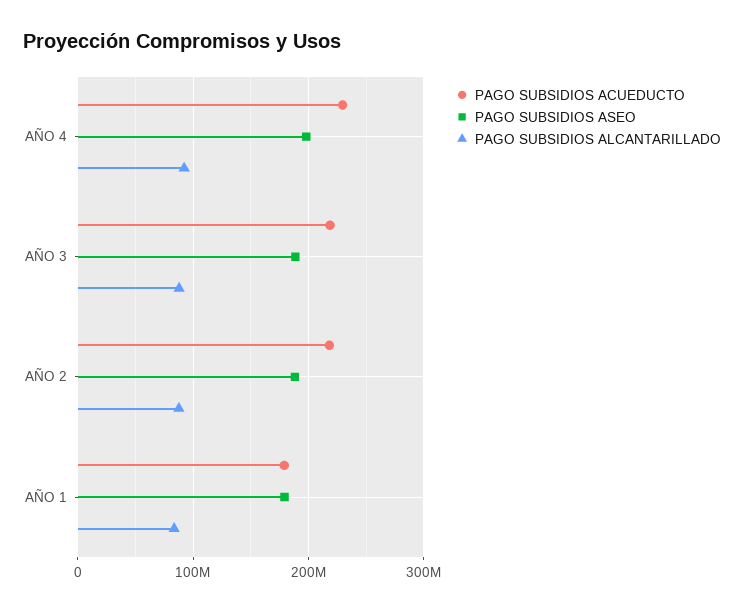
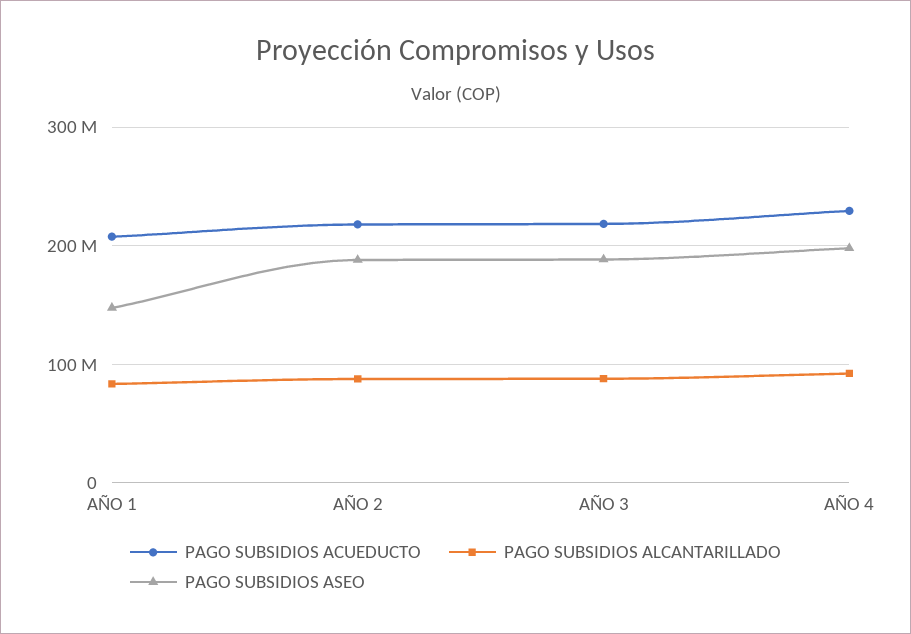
PAGO SUBSIDIOS ACUEDUCTO, AÑO 1: 180000000 -> 210000000
PAGO SUBSIDIOS ASEO, AÑO 1: 180000000 -> 150000000

